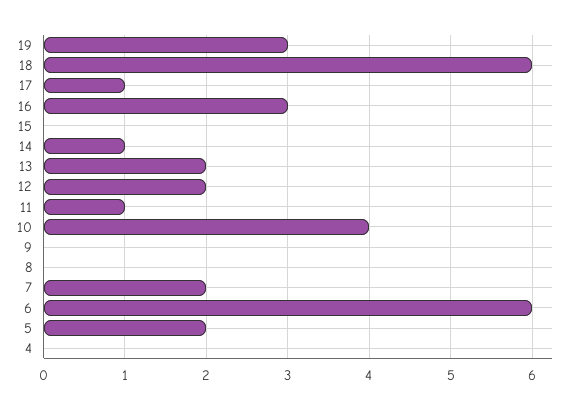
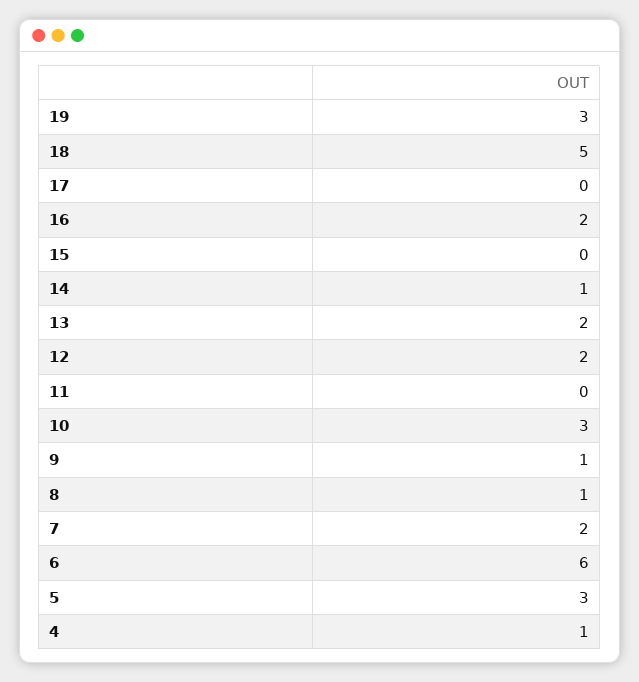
18: 6 -> 5
17: 1 -> 0
16: 3 -> 2
11: 1 -> 0
10: 4 -> 3
9: 0 -> 1
8: 0 -> 1
5: 2 -> 3
4: 0 -> 1

